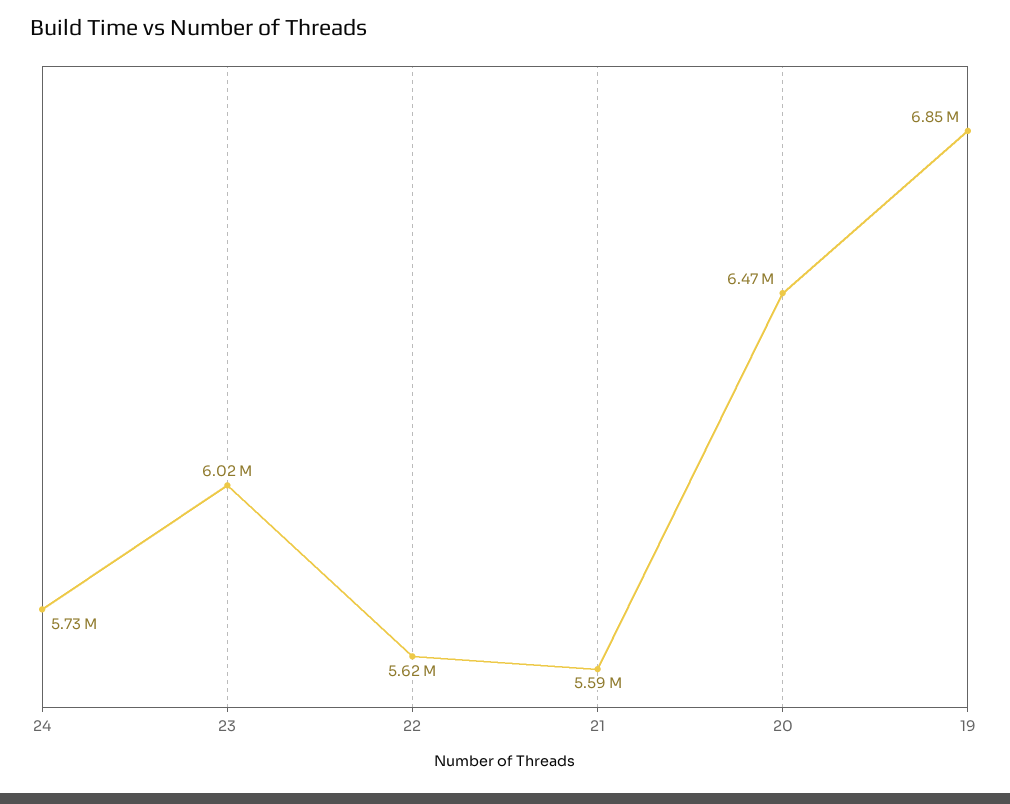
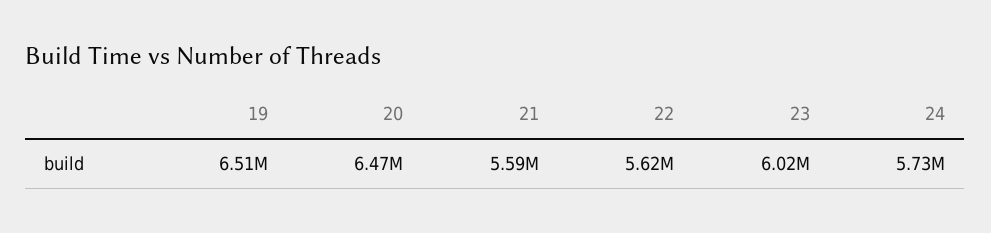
19: 6850000 -> 6510000

